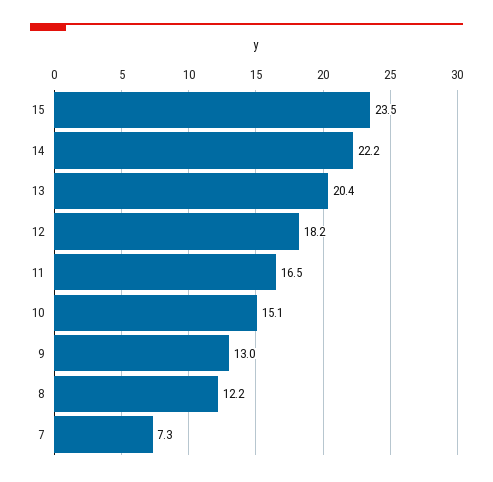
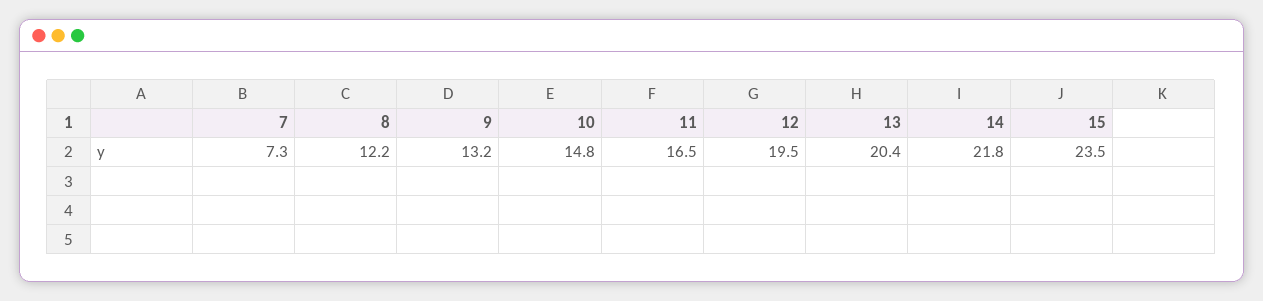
14: 22.2 -> 21.8
12: 18.2 -> 19.5
10: 15.1 -> 14.8
9: 13 -> 13.2

